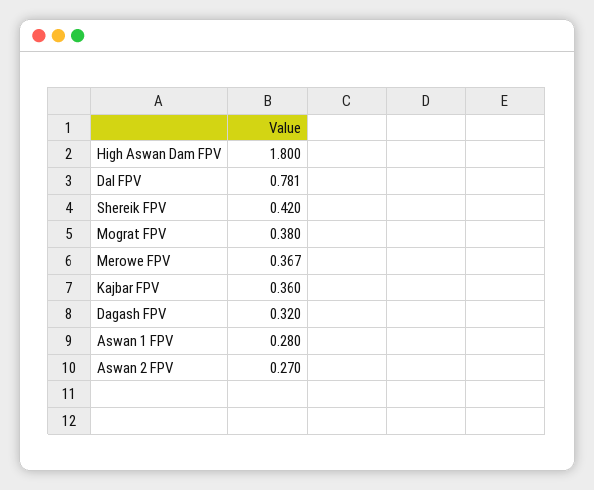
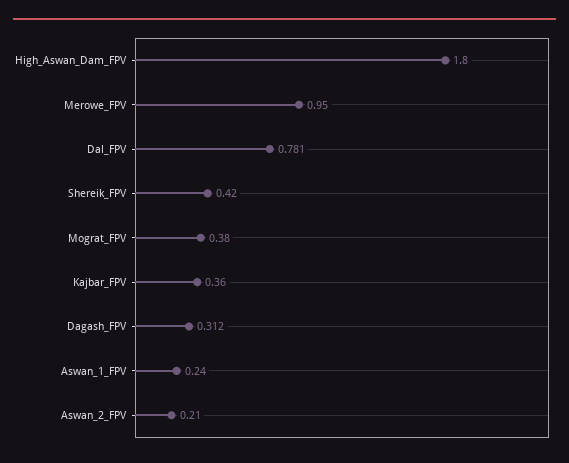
Merowe FPV: 0.367 -> 0.95
Dagash FPV: 0.32 -> 0.312
Aswan 1 FPV: 0.28 -> 0.24
Aswan 2 FPV: 0.27 -> 0.21

